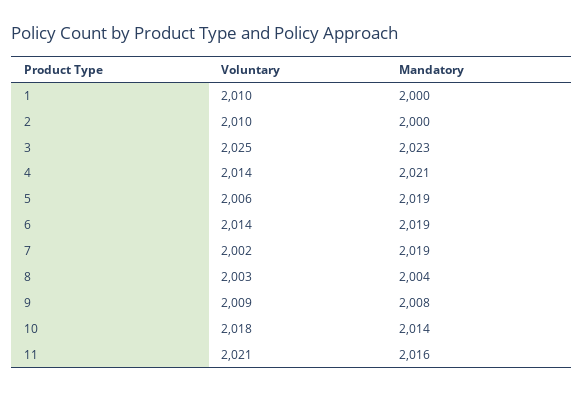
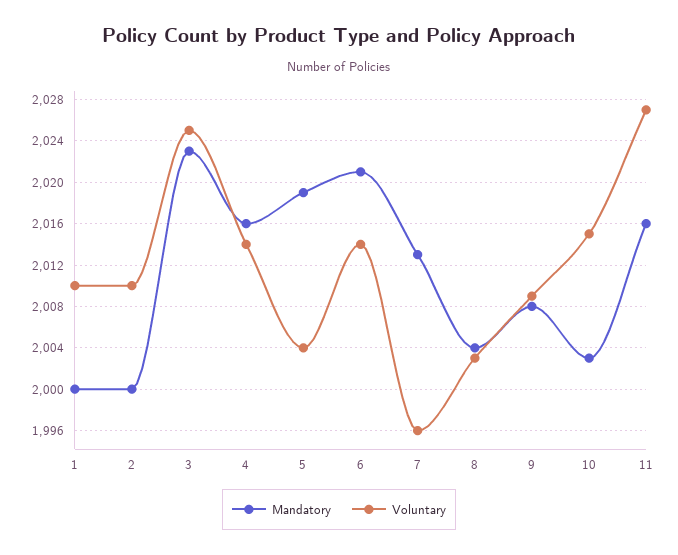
Mandatory, 4: 2021 -> 2016
Voluntary, 5: 2006 -> 2004
Mandatory, 6: 2019 -> 2021
Voluntary, 7: 2002 -> 1996
Mandatory, 7: 2019 -> 2013
Voluntary, 10: 2018 -> 2015
Mandatory, 10: 2014 -> 2003
Voluntary, 11: 2021 -> 2027

